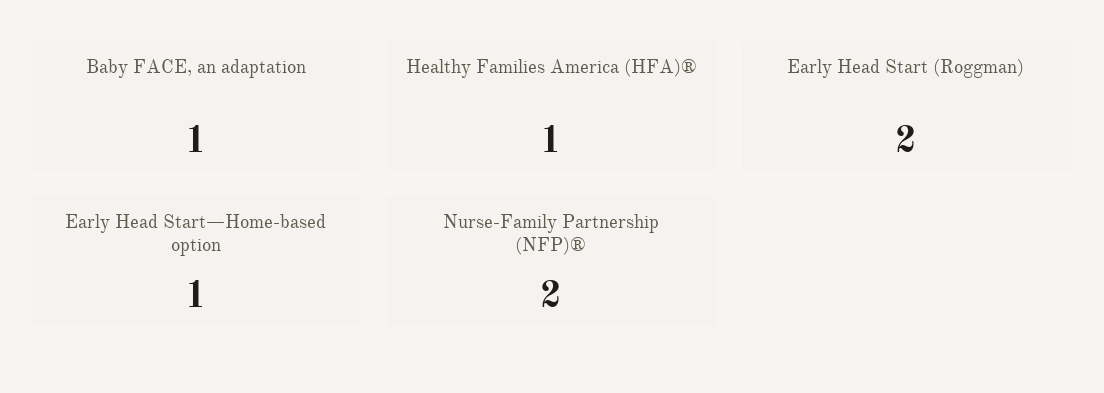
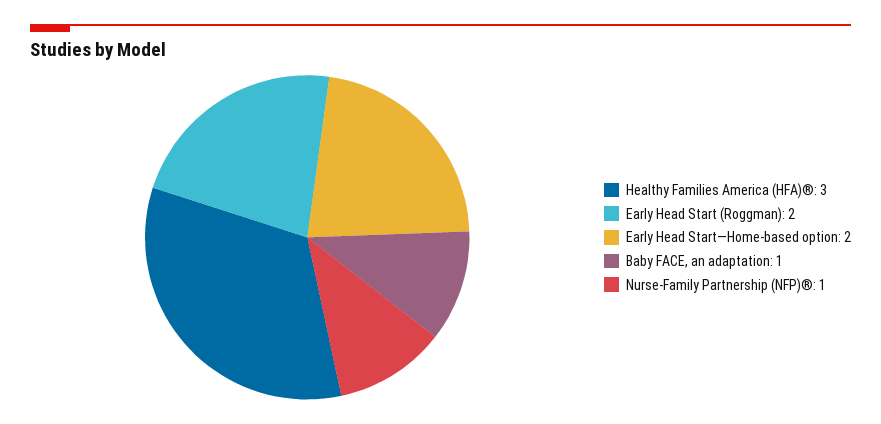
Healthy Families America (HFA)®: 1 -> 3
Early Head Start—Home-based option: 1 -> 2
Nurse-Family Partnership (NFP)®: 2 -> 1

